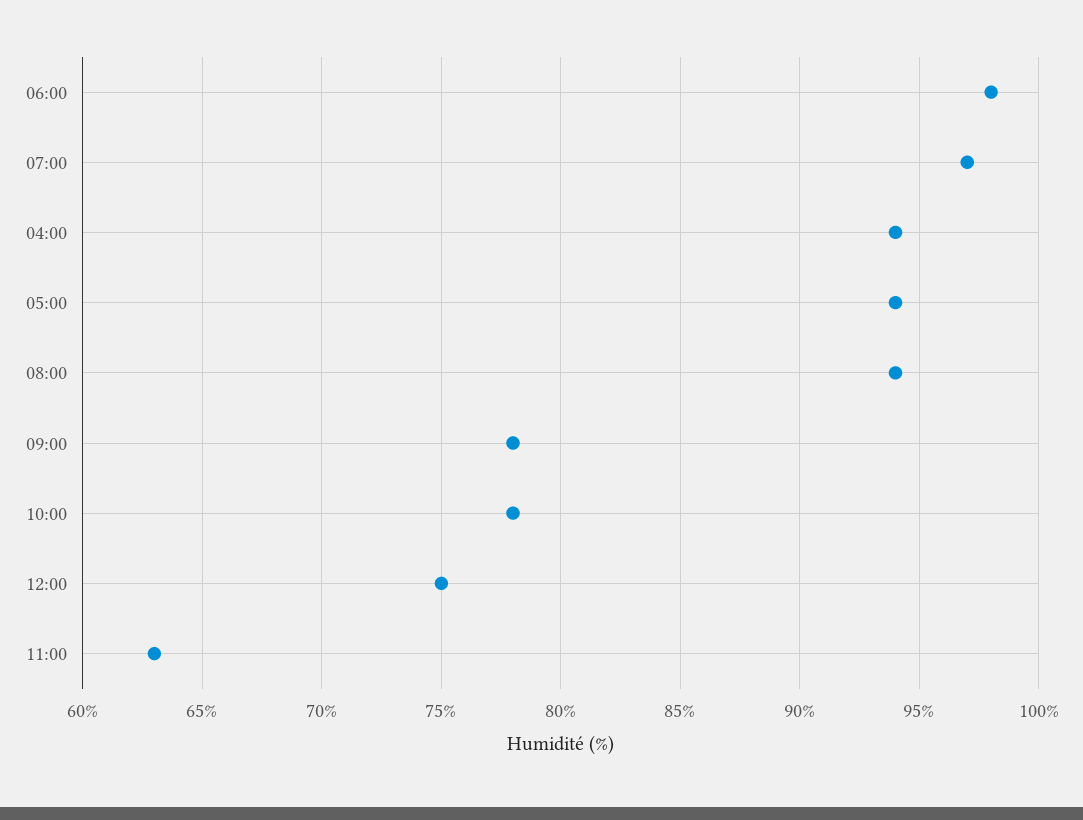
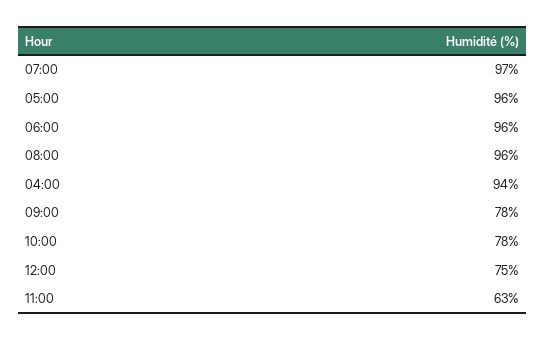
06:00: 98 -> 96
05:00: 94 -> 96
08:00: 94 -> 96

